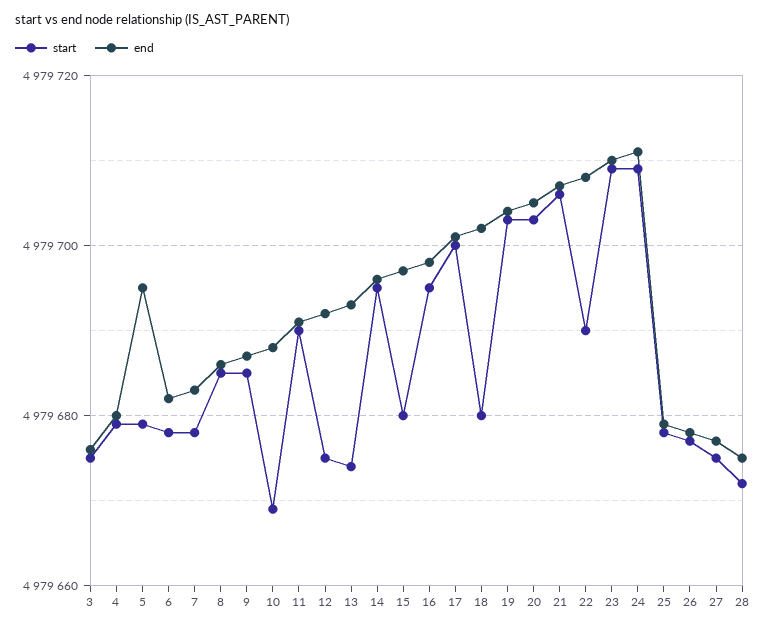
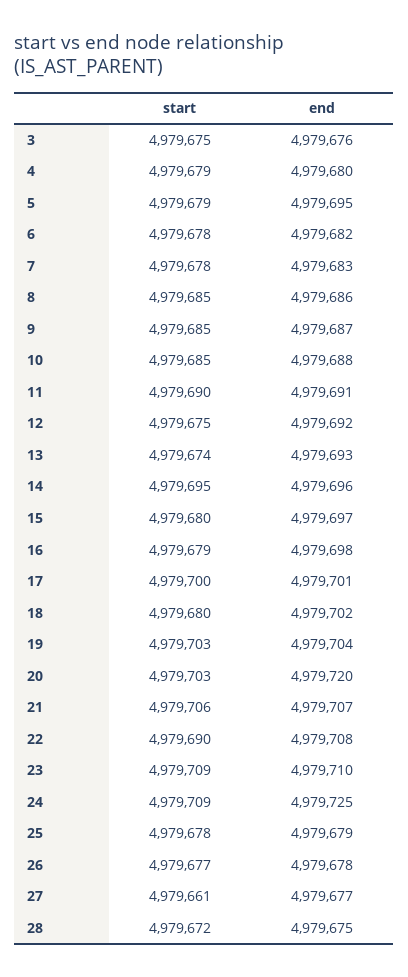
start, 10: 4979670 -> 4979685
start, 16: 4979695 -> 4979679
end, 20: 4979705 -> 4979720
end, 24: 4979710 -> 4979725
start, 27: 4979675 -> 4979661

